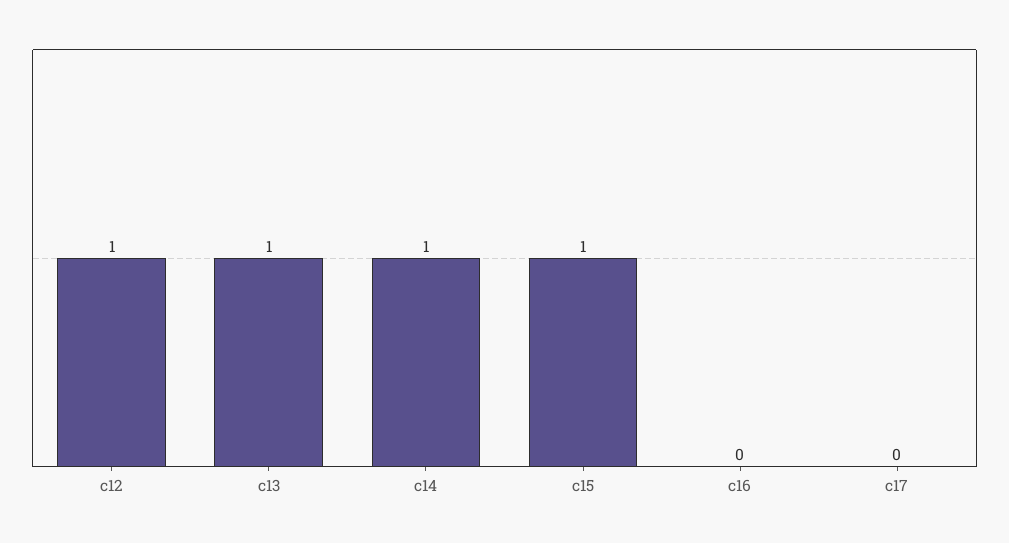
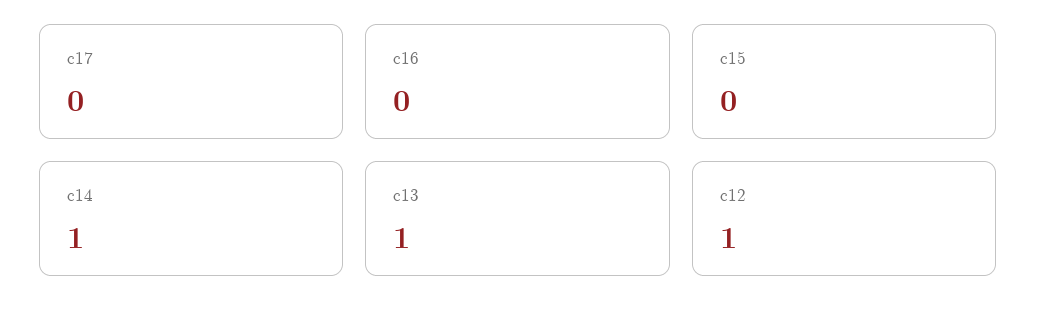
c15: 1 -> 0

